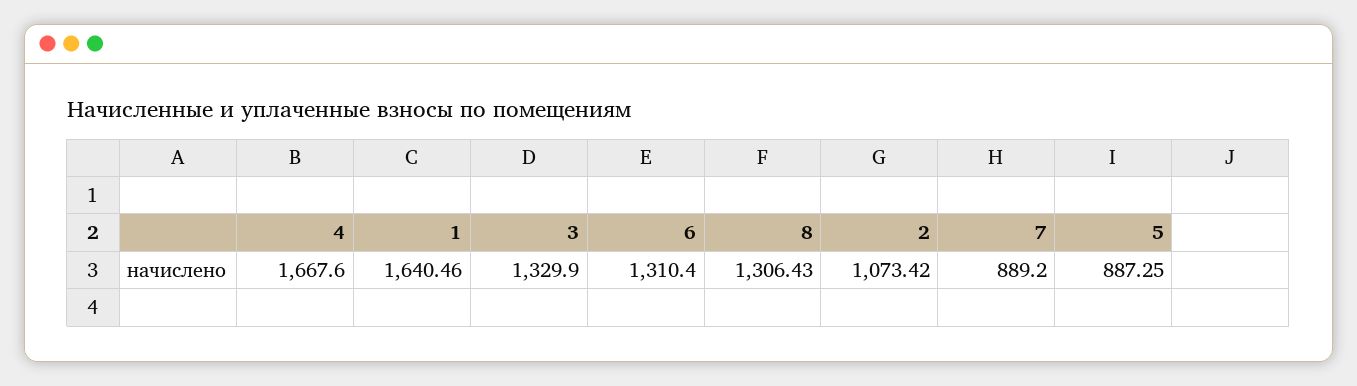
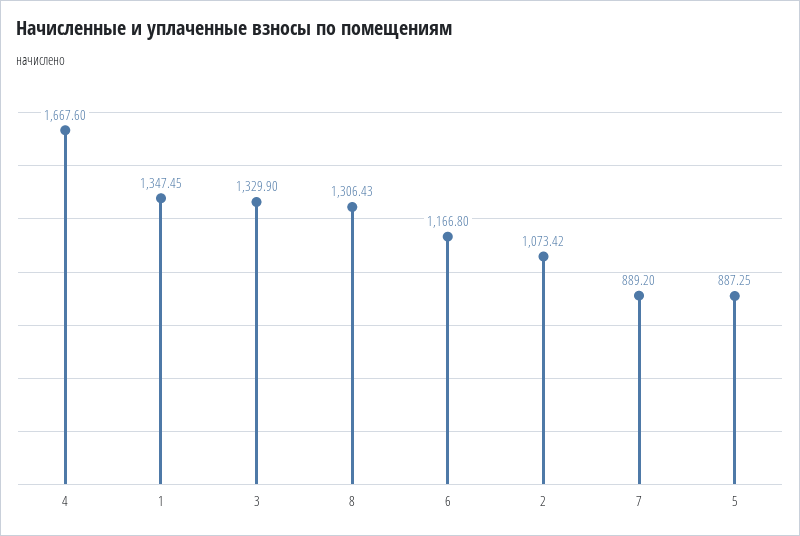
1: 1640.46 -> 1347.45
6: 1310.4 -> 1166.8

